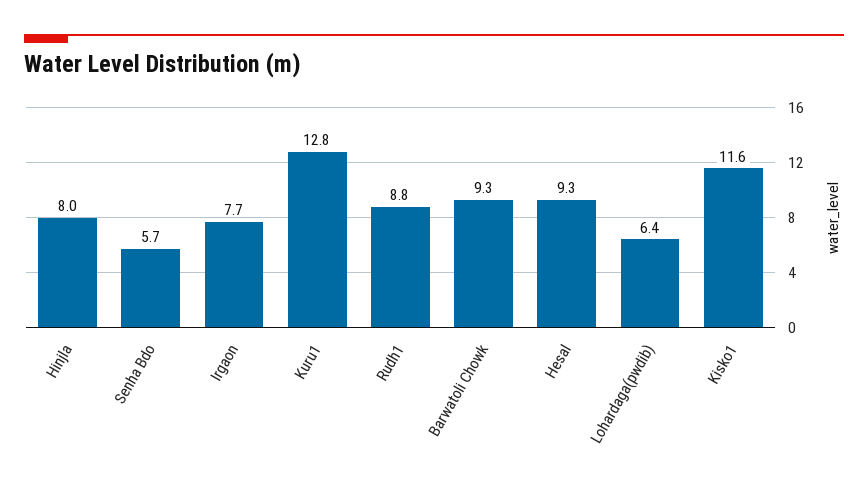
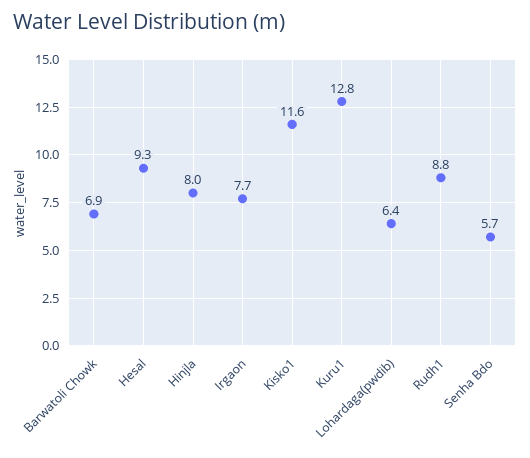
Barwatoli Chowk: 9.3 -> 6.9

